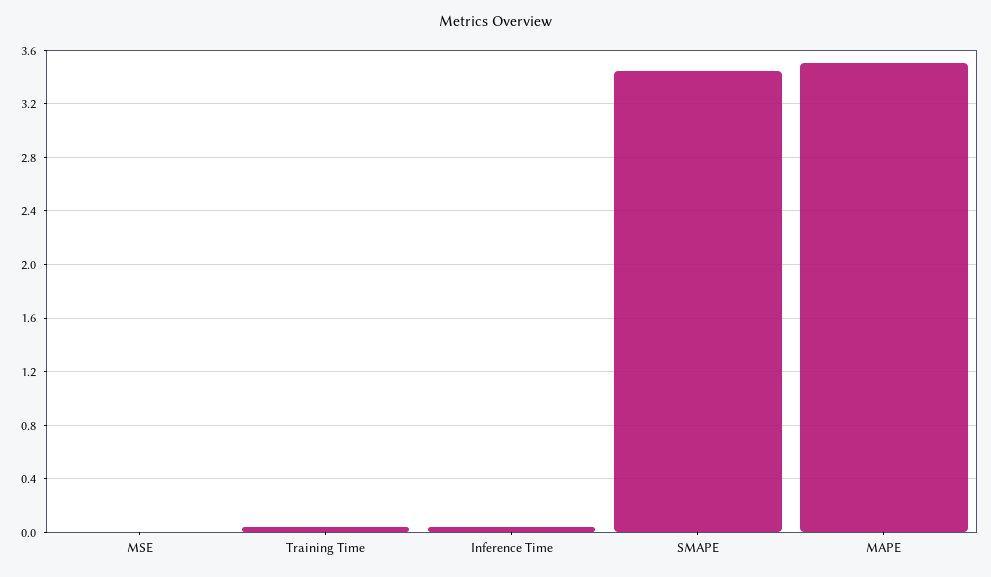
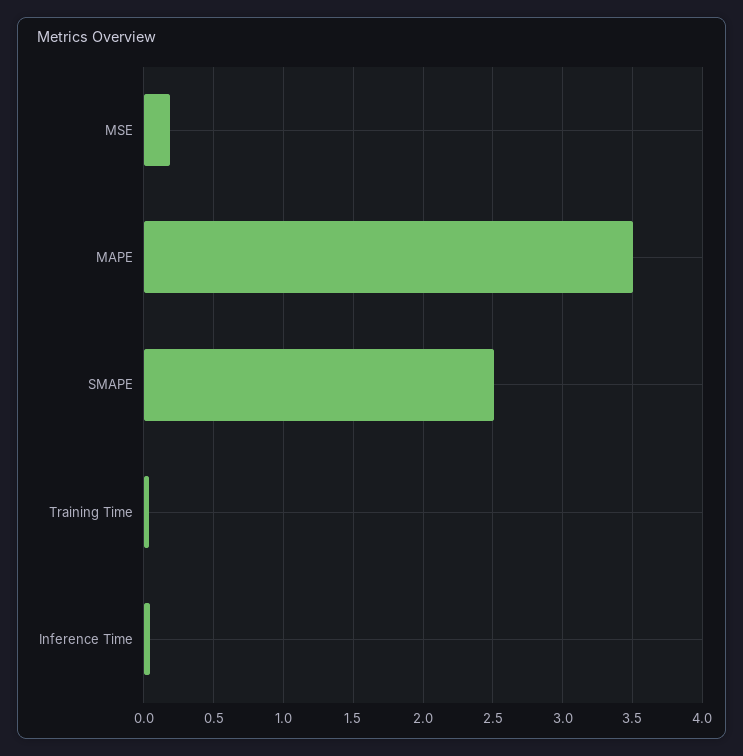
MSE: 0 -> 0.2
SMAPE: 3.45 -> 2.5

